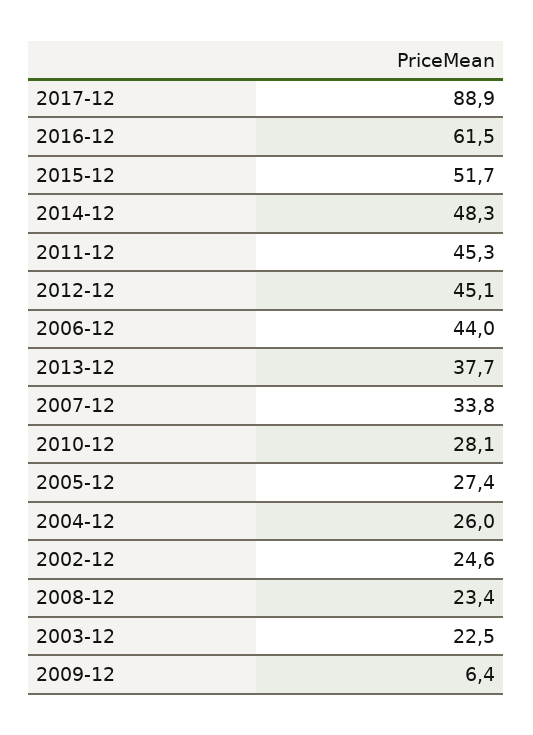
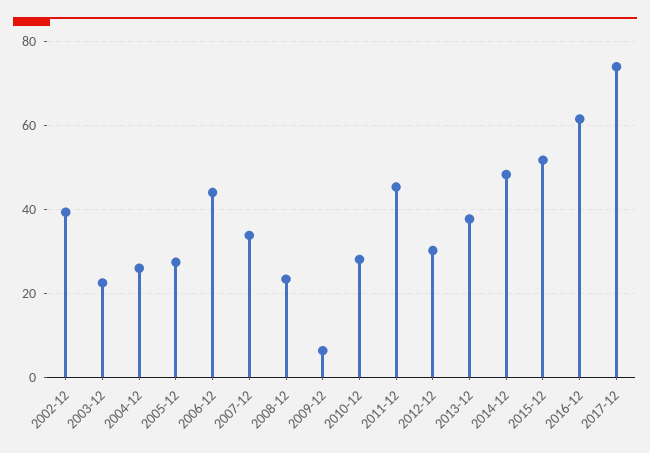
2017-12: 88.9 -> 74
2012-12: 45.1 -> 30
2002-12: 24.6 -> 40

